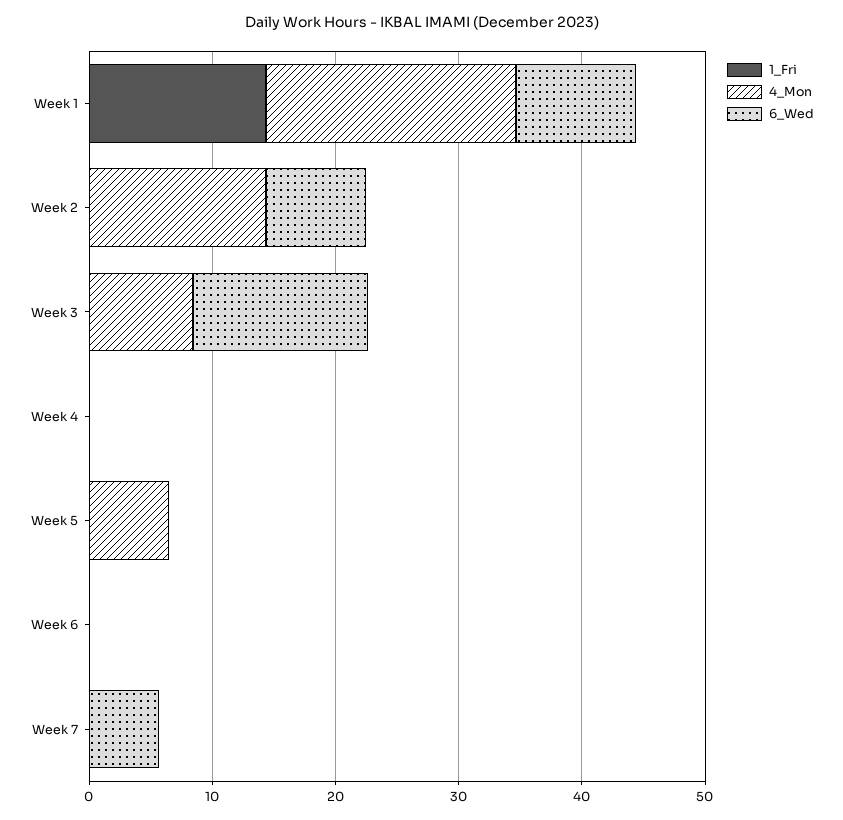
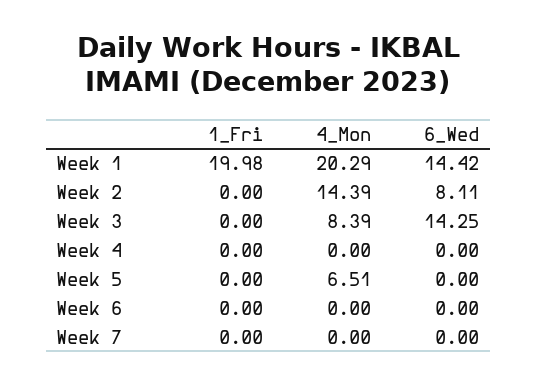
1_Fri, Week 1: 14 -> 19.98
6_Wed, Week 1: 10 -> 14.42
6_Wed, Week 7: 6 -> 0

